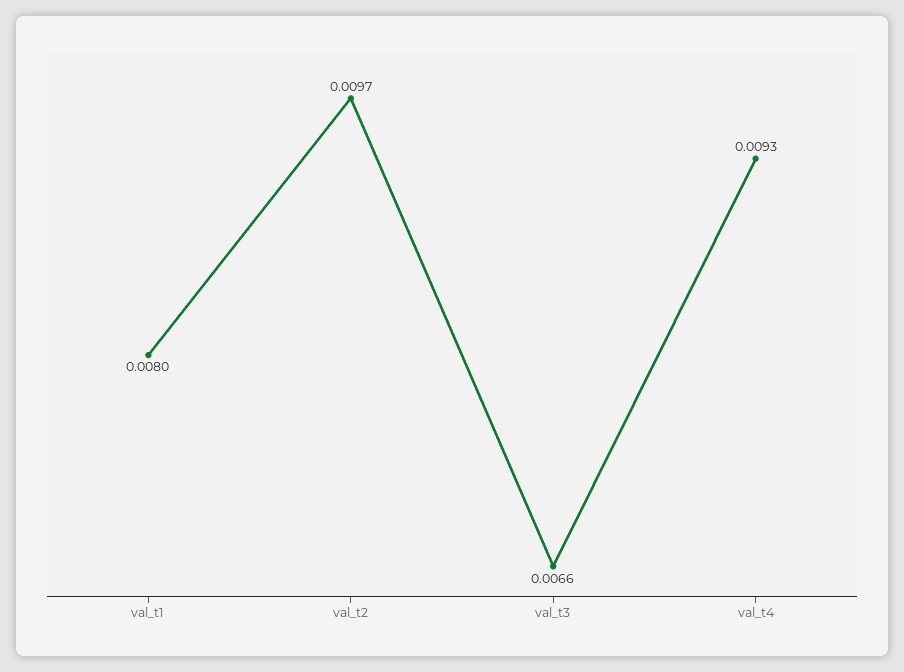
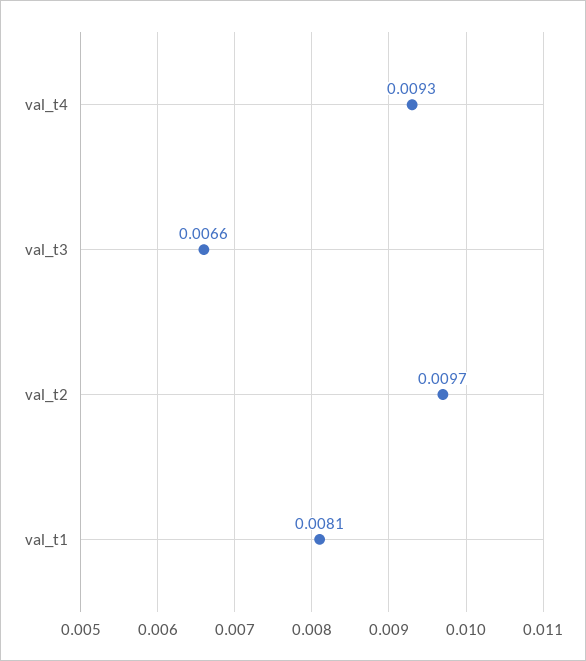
val_t1: 0.008 -> 0.0081

